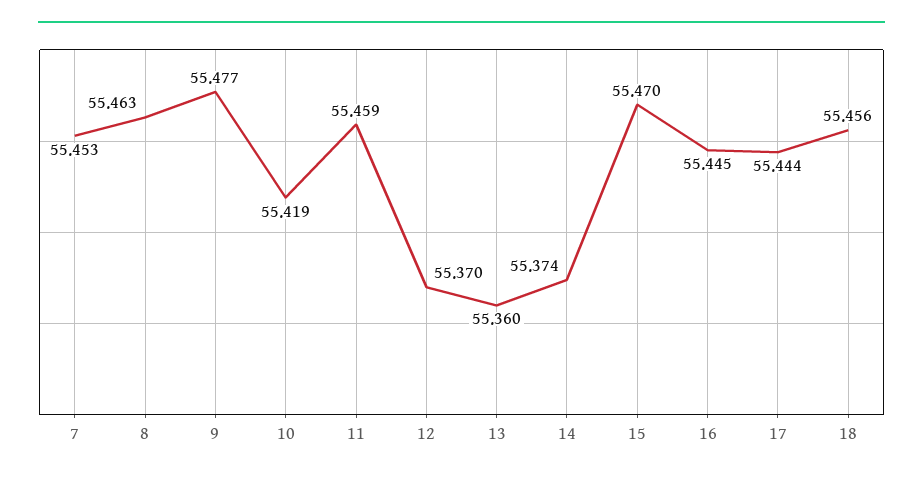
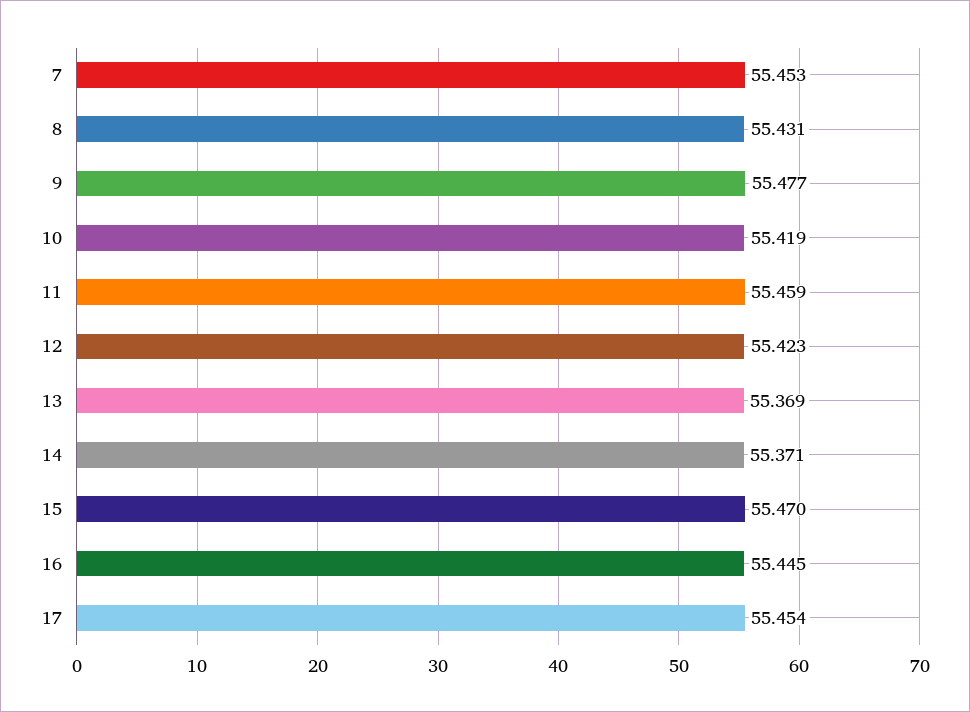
8: 55.463 -> 55.431
12: 55.37 -> 55.423
13: 55.36 -> 55.369
14: 55.374 -> 55.371
17: 55.444 -> 55.454
18: 55.456 -> none

